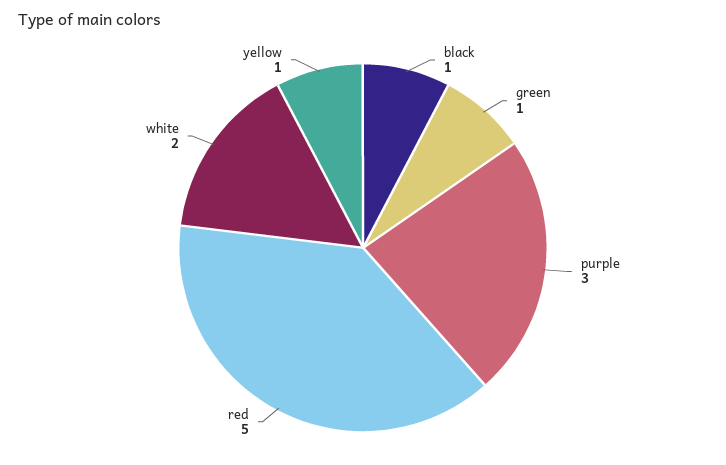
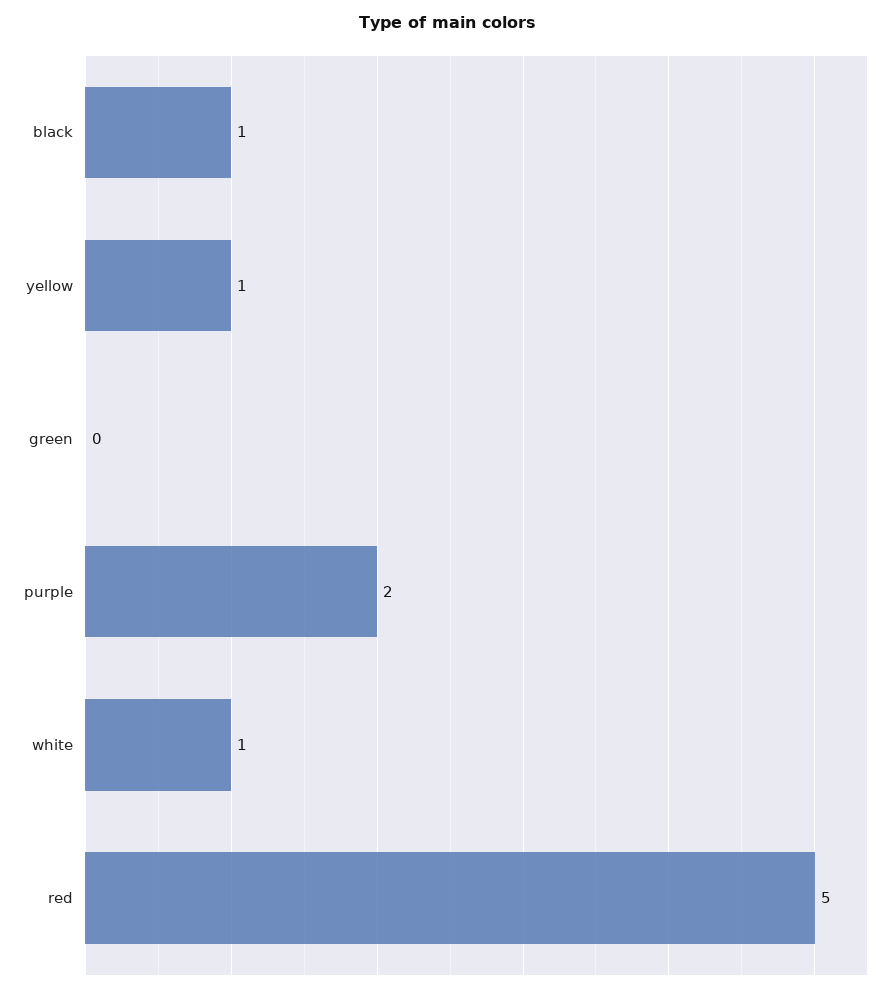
green: 1 -> 0
purple: 3 -> 2
white: 2 -> 1

